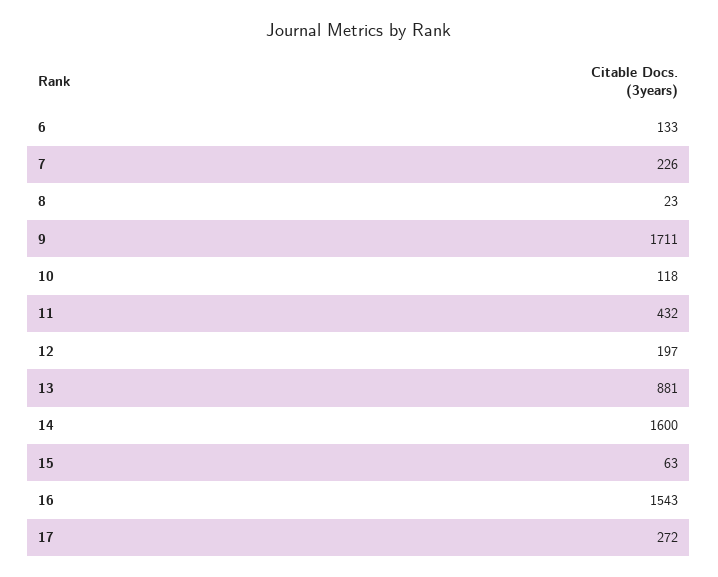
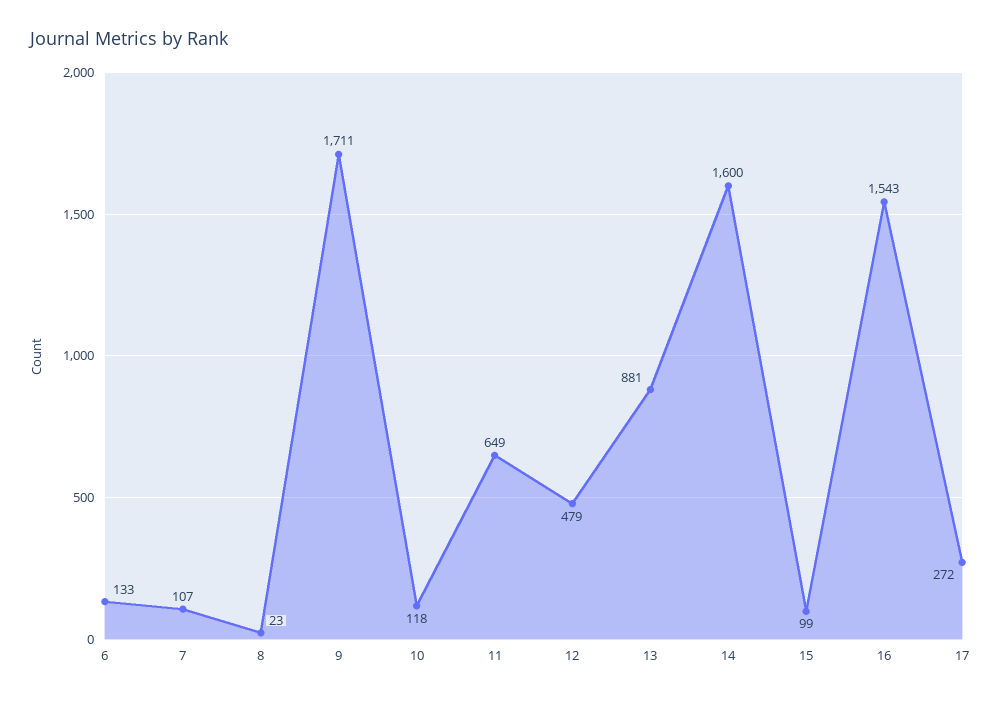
7: 226 -> 107
11: 432 -> 649
12: 197 -> 479
15: 63 -> 99

